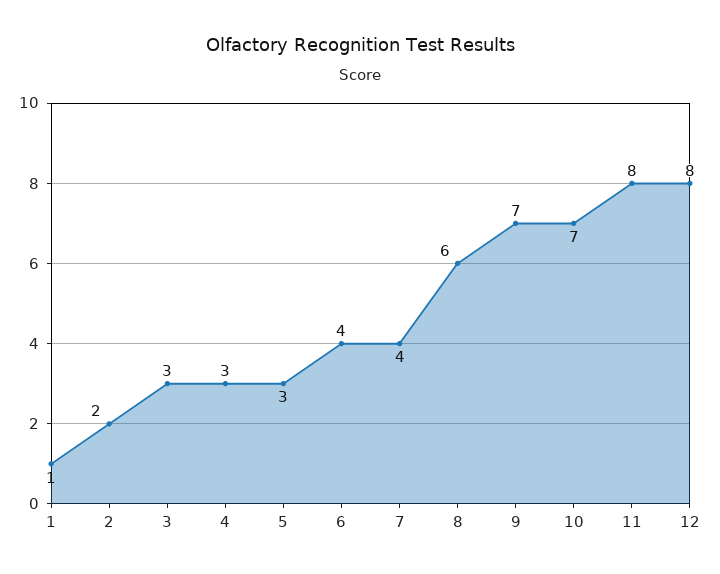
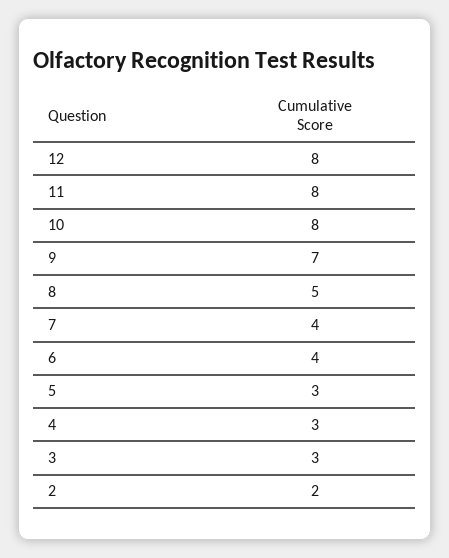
1: 1 -> none
8: 6 -> 5
10: 7 -> 8

